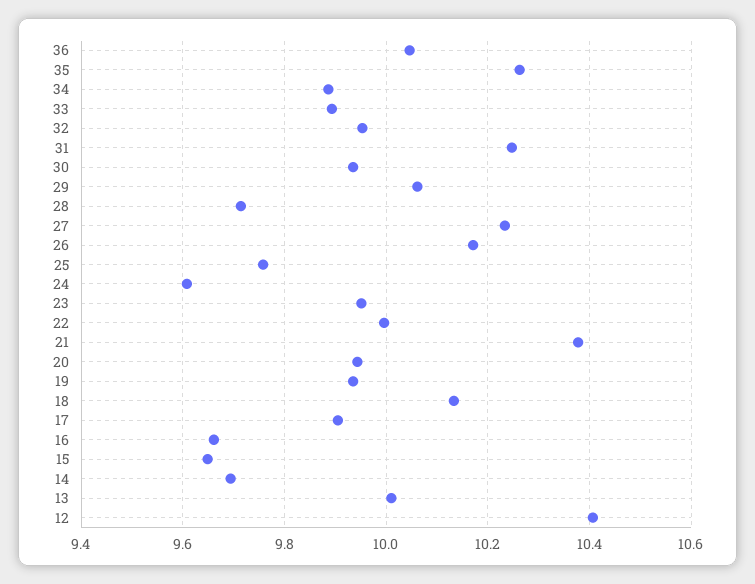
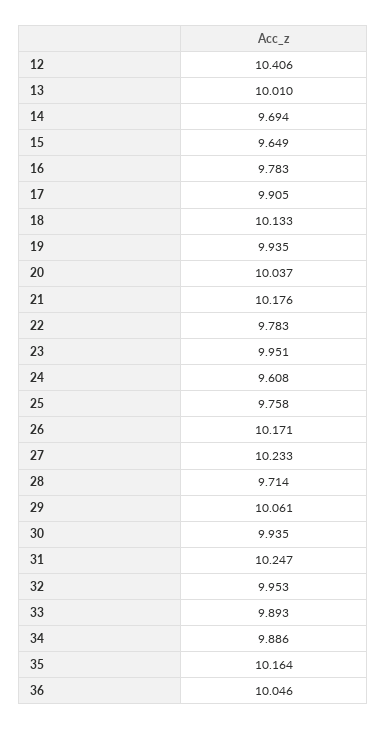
35: 10.26 -> 10.164
22: 10 -> 9.783
21: 10.38 -> 10.176
20: 9.94 -> 10.037
16: 9.66 -> 9.783

